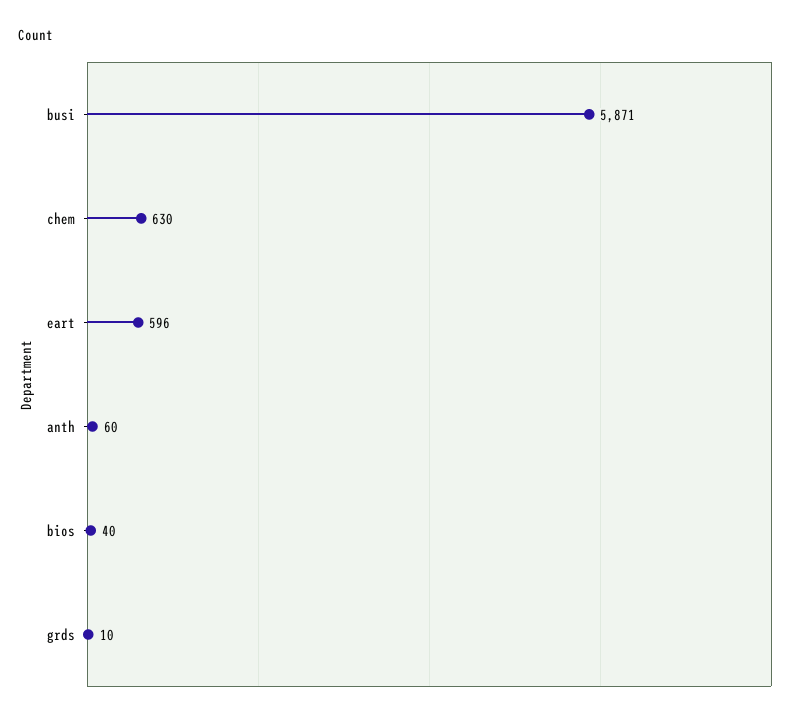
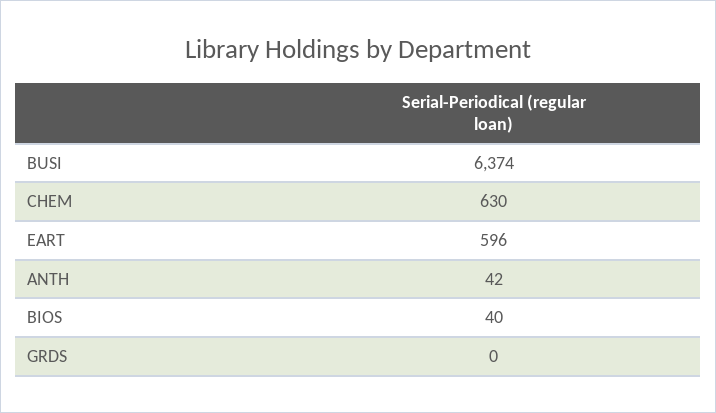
busi: 5871 -> 6374
anth: 60 -> 42
grds: 10 -> 0

